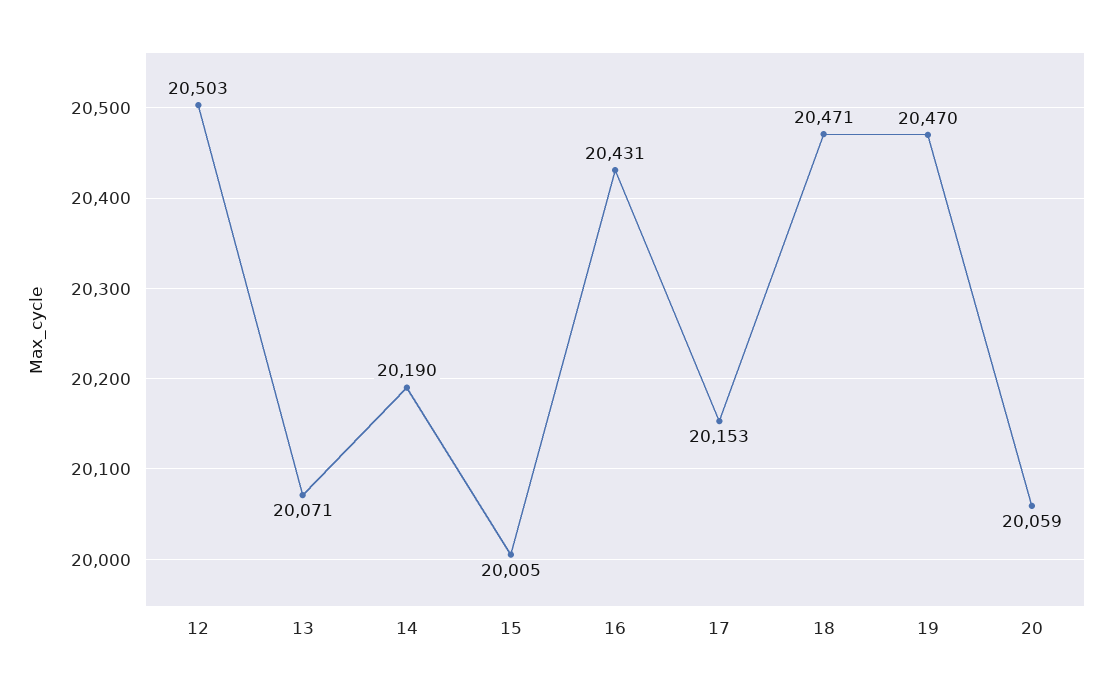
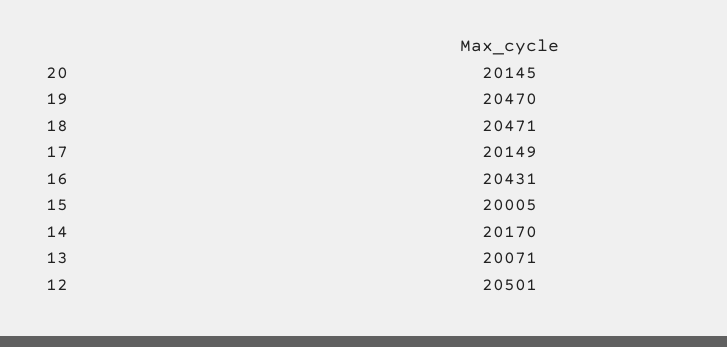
12: 20503 -> 20501
14: 20190 -> 20170
17: 20153 -> 20149
20: 20059 -> 20145

